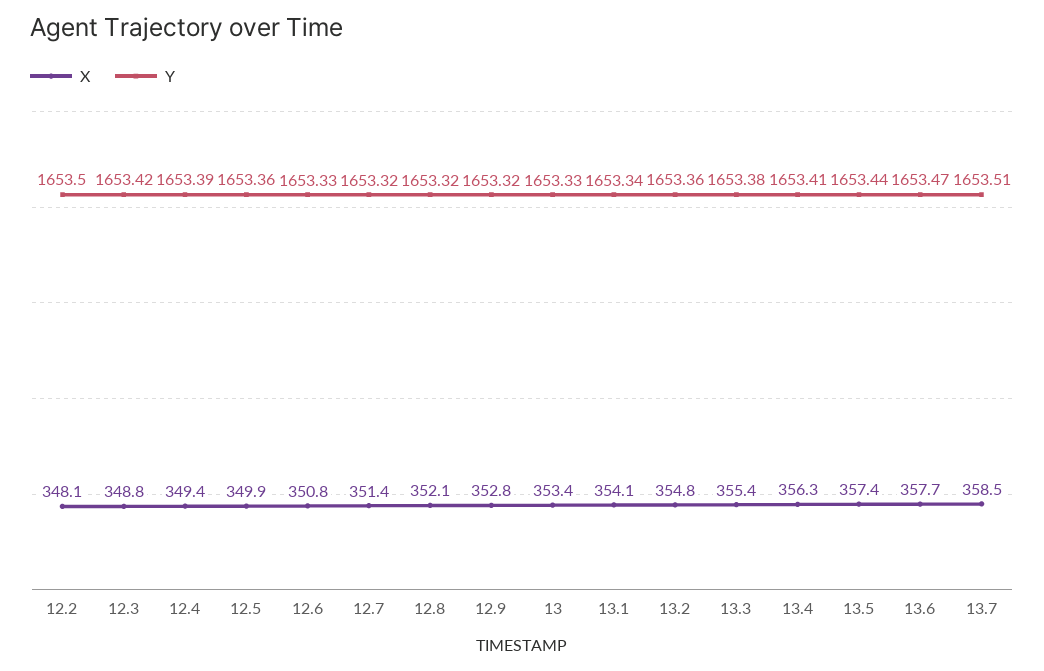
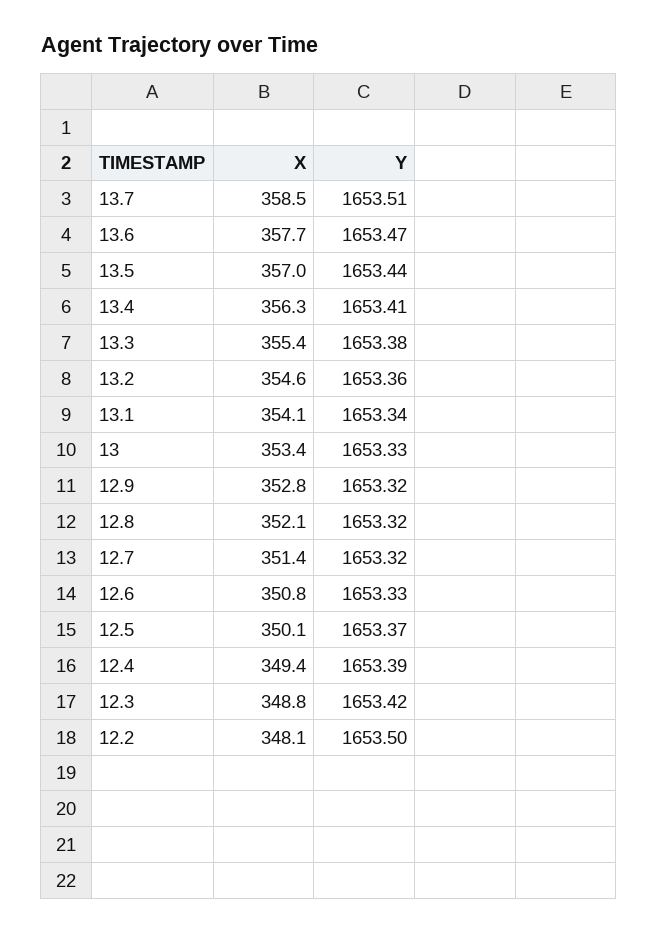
X, 12.5: 349.9 -> 350.1
Y, 12.5: 1653.36 -> 1653.37
X, 13.2: 354.8 -> 354.6
X, 13.5: 357.4 -> 357

